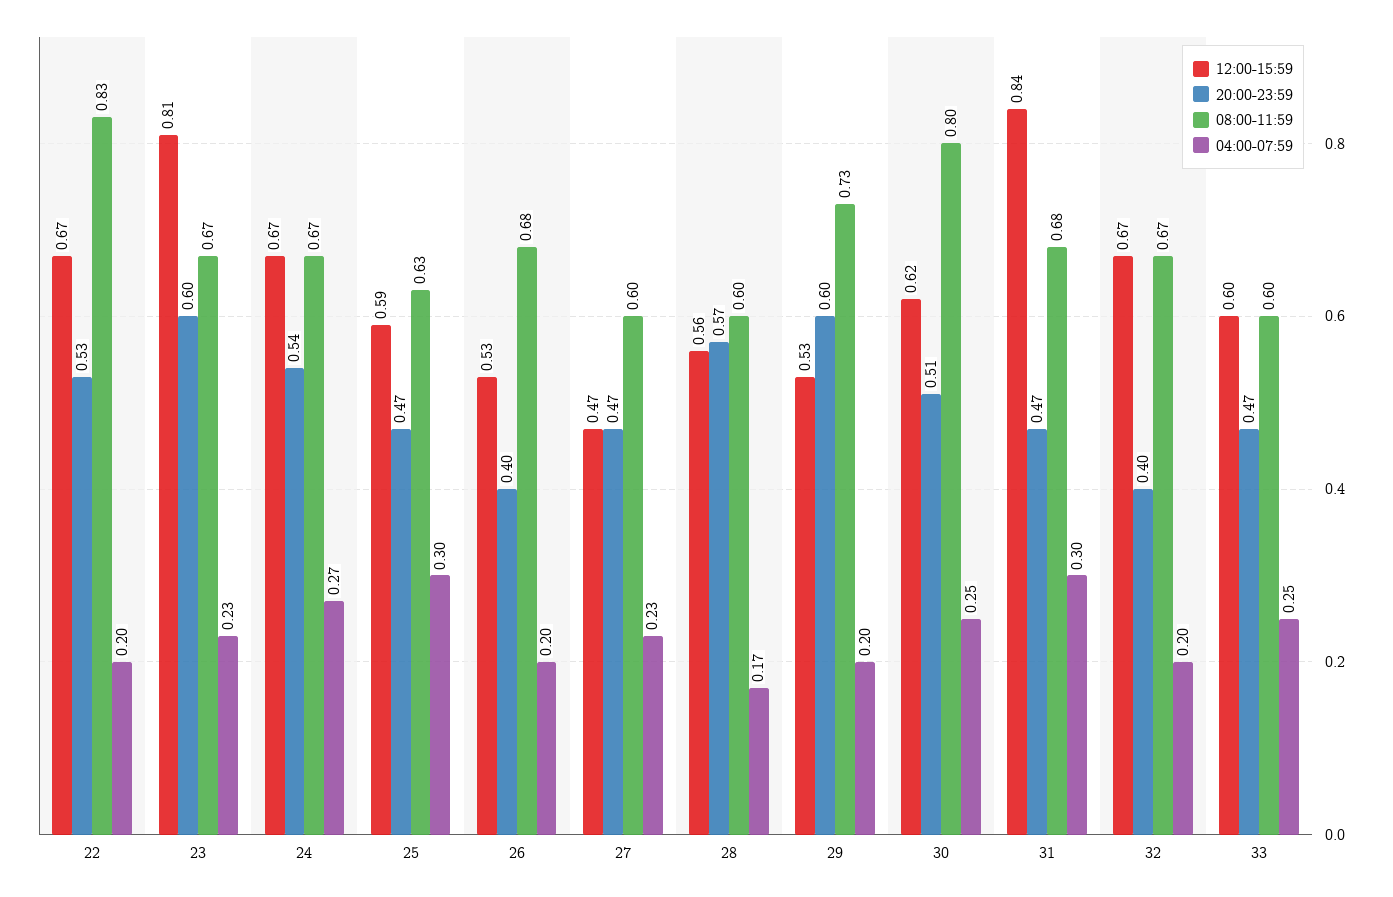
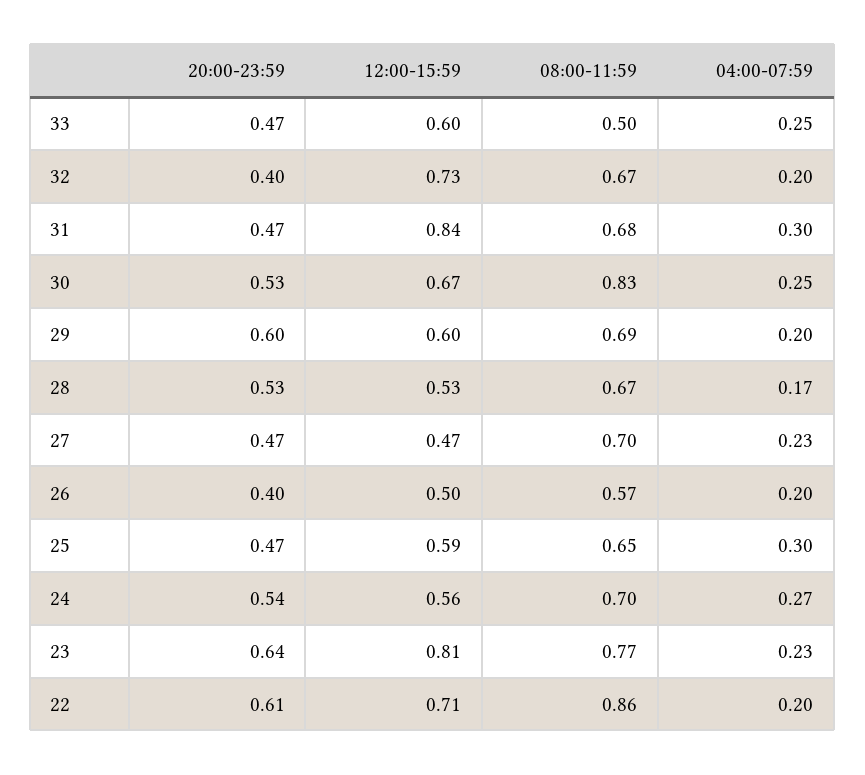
12:00-15:59, 22: 0.67 -> 0.71
20:00-23:59, 22: 0.53 -> 0.61
08:00-11:59, 22: 0.83 -> 0.86
20:00-23:59, 23: 0.6 -> 0.64
08:00-11:59, 23: 0.67 -> 0.77
12:00-15:59, 24: 0.67 -> 0.56
08:00-11:59, 24: 0.67 -> 0.7
08:00-11:59, 25: 0.63 -> 0.65
12:00-15:59, 26: 0.53 -> 0.5
08:00-11:59, 26: 0.68 -> 0.57
08:00-11:59, 27: 0.6 -> 0.7
12:00-15:59, 28: 0.56 -> 0.53
20:00-23:59, 28: 0.57 -> 0.53
08:00-11:59, 28: 0.6 -> 0.67
12:00-15:59, 29: 0.53 -> 0.6
08:00-11:59, 29: 0.73 -> 0.69
12:00-15:59, 30: 0.62 -> 0.67
20:00-23:59, 30: 0.51 -> 0.53
08:00-11:59, 30: 0.8 -> 0.83
12:00-15:59, 32: 0.67 -> 0.73
08:00-11:59, 33: 0.6 -> 0.5

